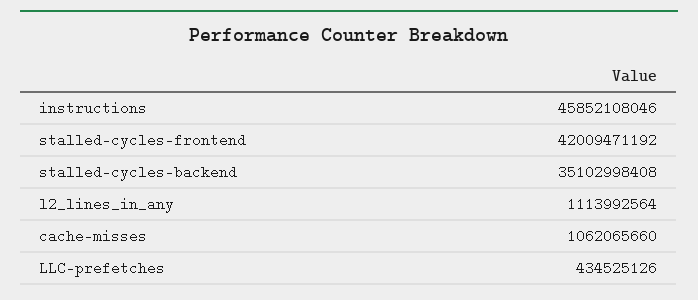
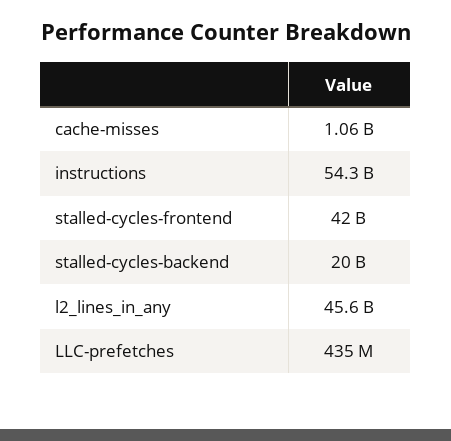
instructions: 45852108046 -> 54300000000
stalled-cycles-backend: 35102998408 -> 20000000000
l2_lines_in_any: 1113992564 -> 45600000000

